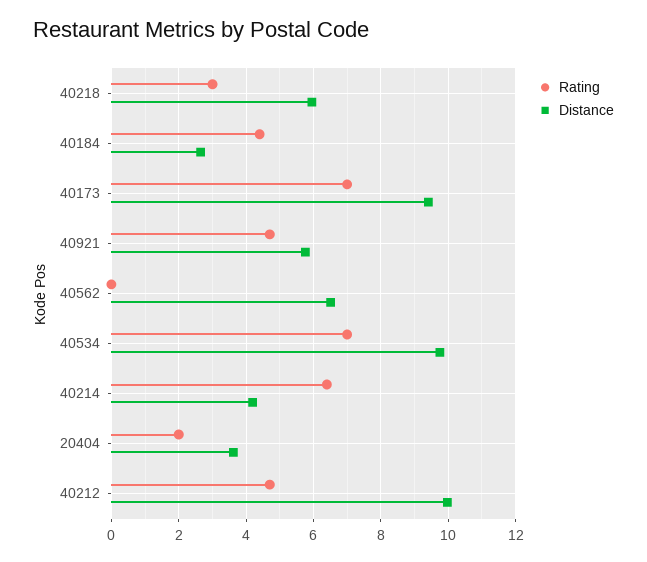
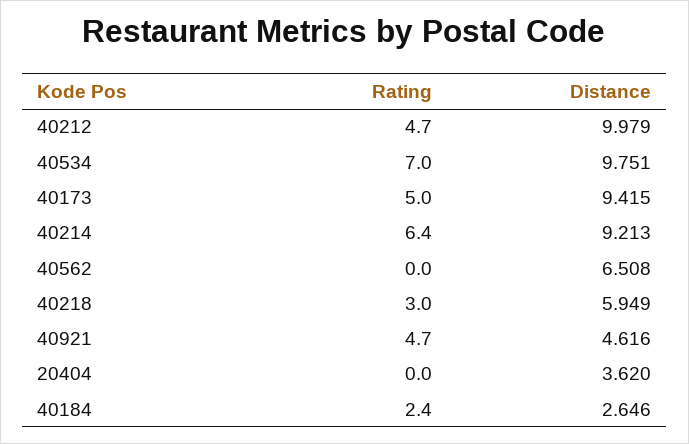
Rating, 40184: 4.4 -> 2.4
Rating, 40173: 7 -> 5
Distance, 40921: 5.8 -> 4.616
Distance, 40214: 4.2 -> 9.213
Rating, 20404: 2 -> 0

